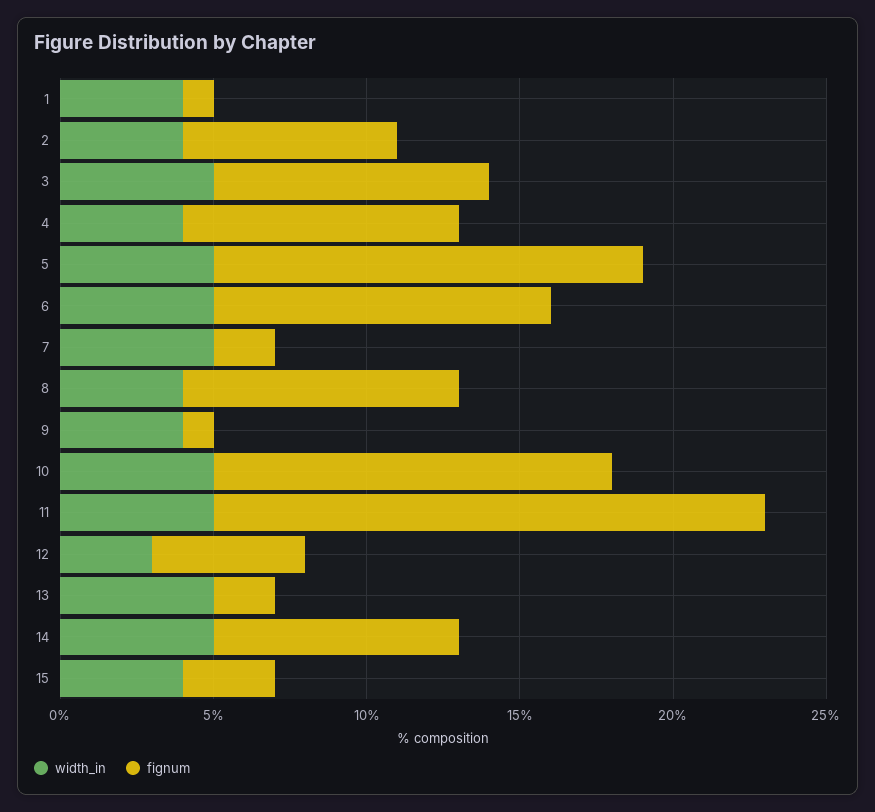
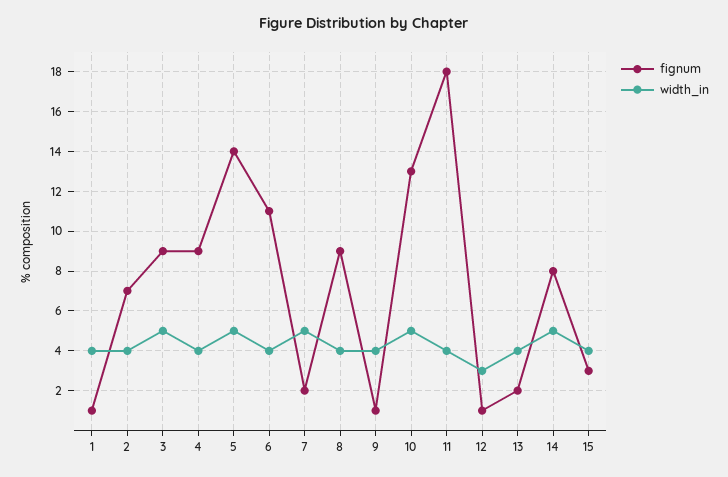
width_in, 6: 5 -> 4
width_in, 11: 5 -> 4
fignum, 12: 5 -> 1
width_in, 13: 5 -> 4

